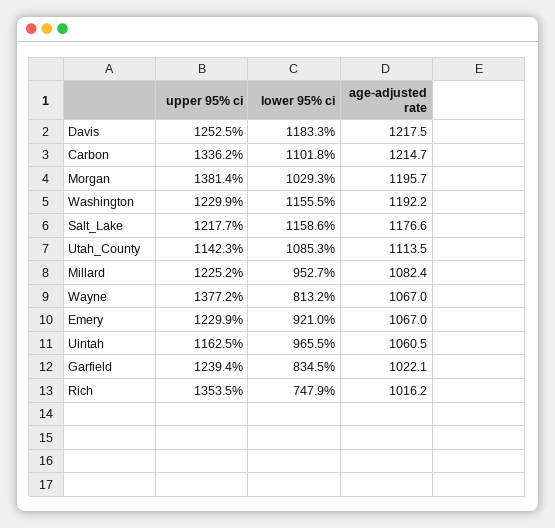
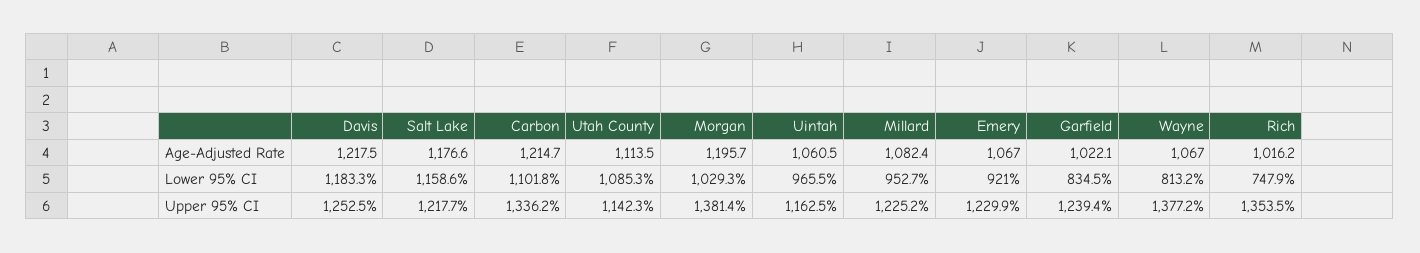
upper 95% ci, Washington: 1229.9 -> none
lower 95% ci, Washington: 1155.5 -> none
age-adjusted rate, Washington: 1192.2 -> none

